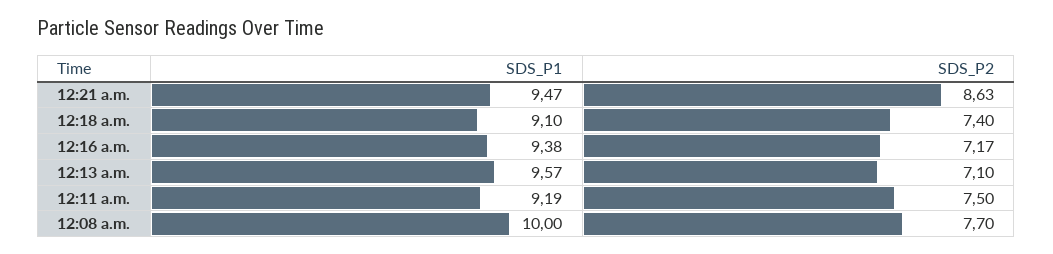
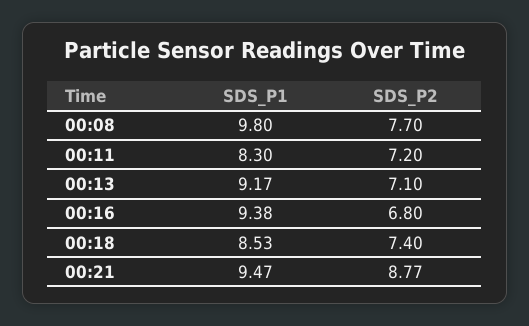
SDS_P2, 12:21 a.m.: 8.63 -> 8.77
SDS_P1, 12:18 a.m.: 9.1 -> 8.53
SDS_P2, 12:16 a.m.: 7.17 -> 6.8
SDS_P1, 12:13 a.m.: 9.57 -> 9.17
SDS_P1, 12:11 a.m.: 9.19 -> 8.3
SDS_P2, 12:11 a.m.: 7.5 -> 7.2
SDS_P1, 12:08 a.m.: 10 -> 9.8

